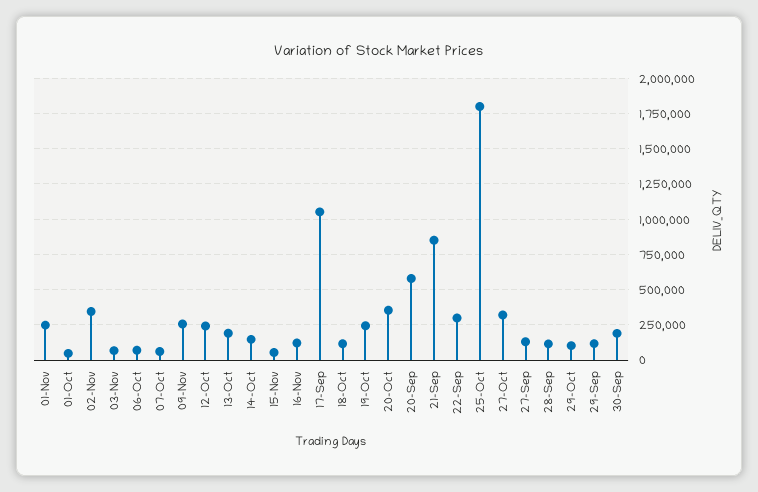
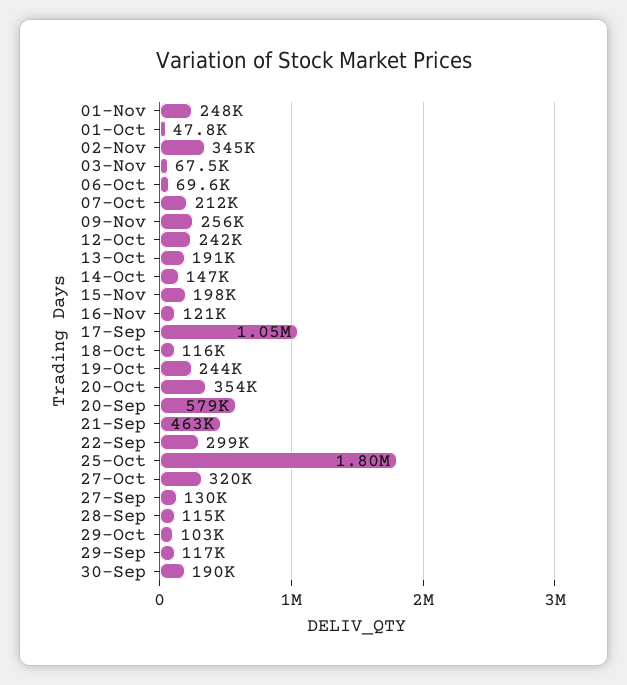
07-Oct: 50000 -> 212000
15-Nov: 50000 -> 198000
21-Sep: 850000 -> 463000

